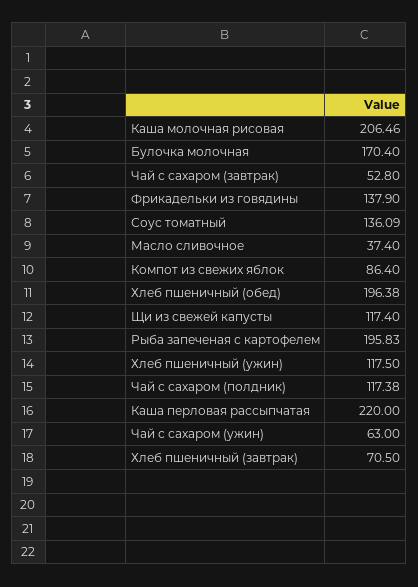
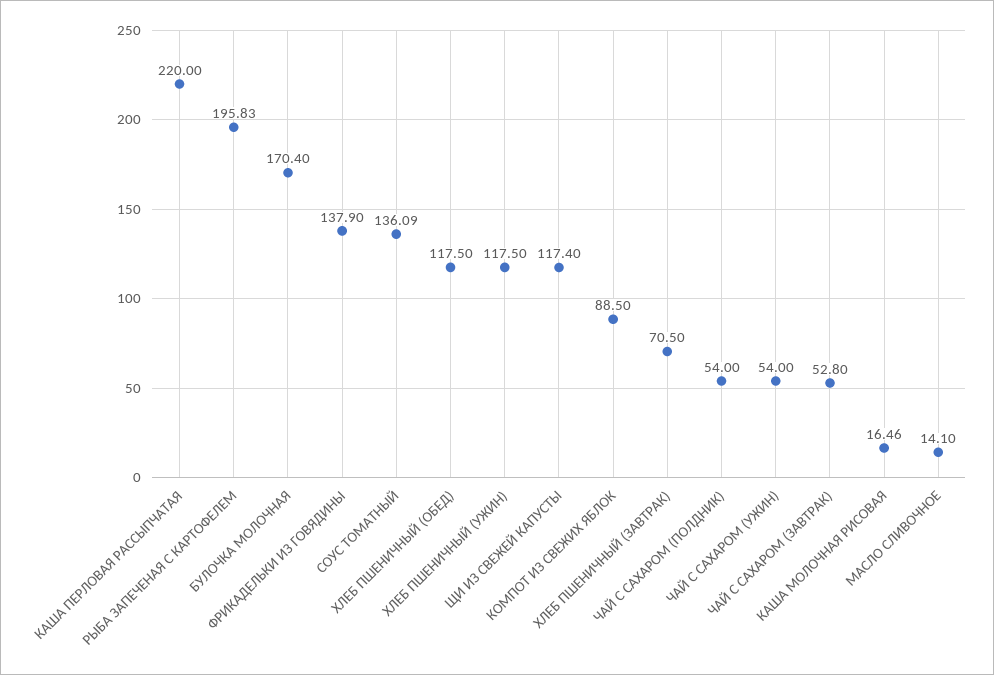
Каша молочная рисовая: 206.46 -> 16.46
Масло сливочное: 37.4 -> 14.1
Компот из свежих яблок: 86.4 -> 88.5
Хлеб пшеничный (обед): 196.38 -> 117.5
Чай с сахаром (полдник): 117.38 -> 54
Чай с сахаром (ужин): 63 -> 54

